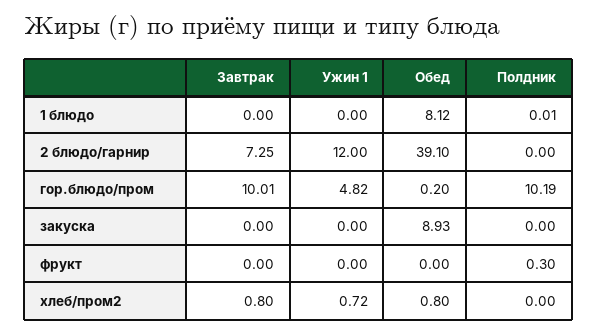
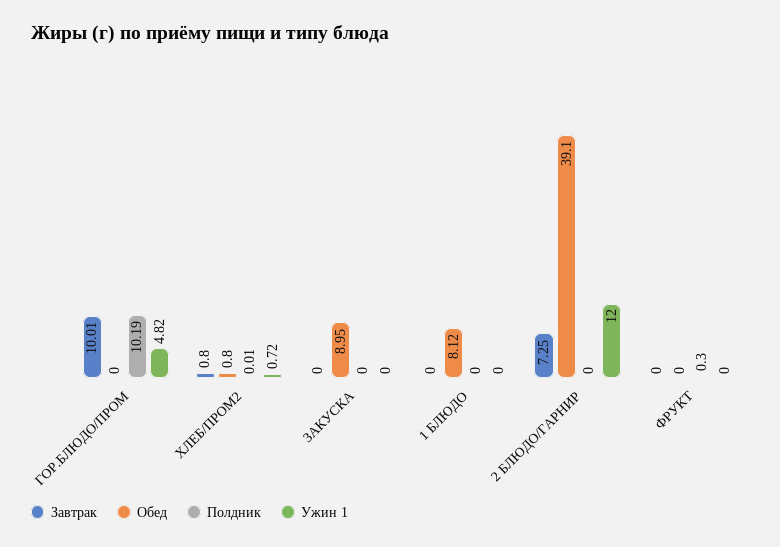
Полдник, 1 блюдо: 0.01 -> 0
Обед, гор.блюдо/пром: 0.2 -> 0
Обед, закуска: 8.93 -> 8.95
Полдник, хлеб/пром2: 0 -> 0.01

